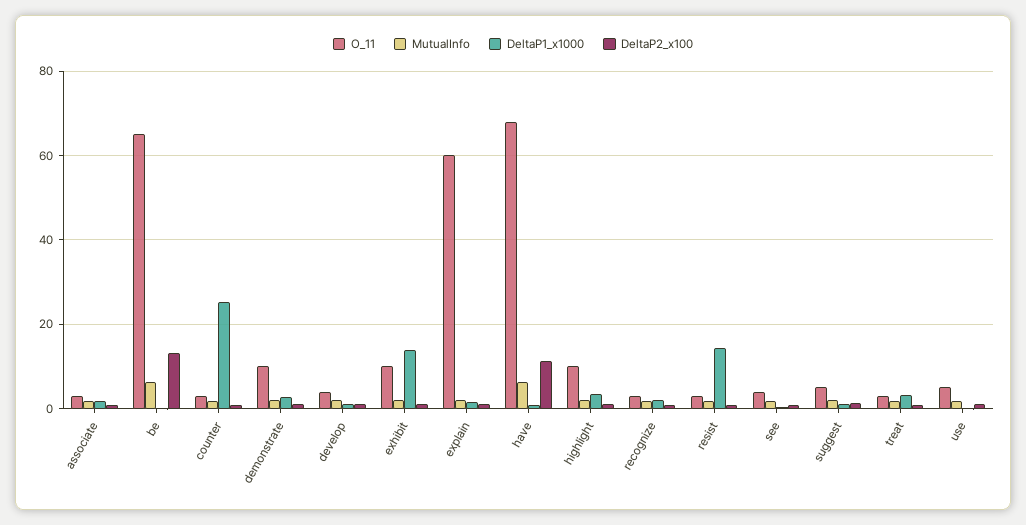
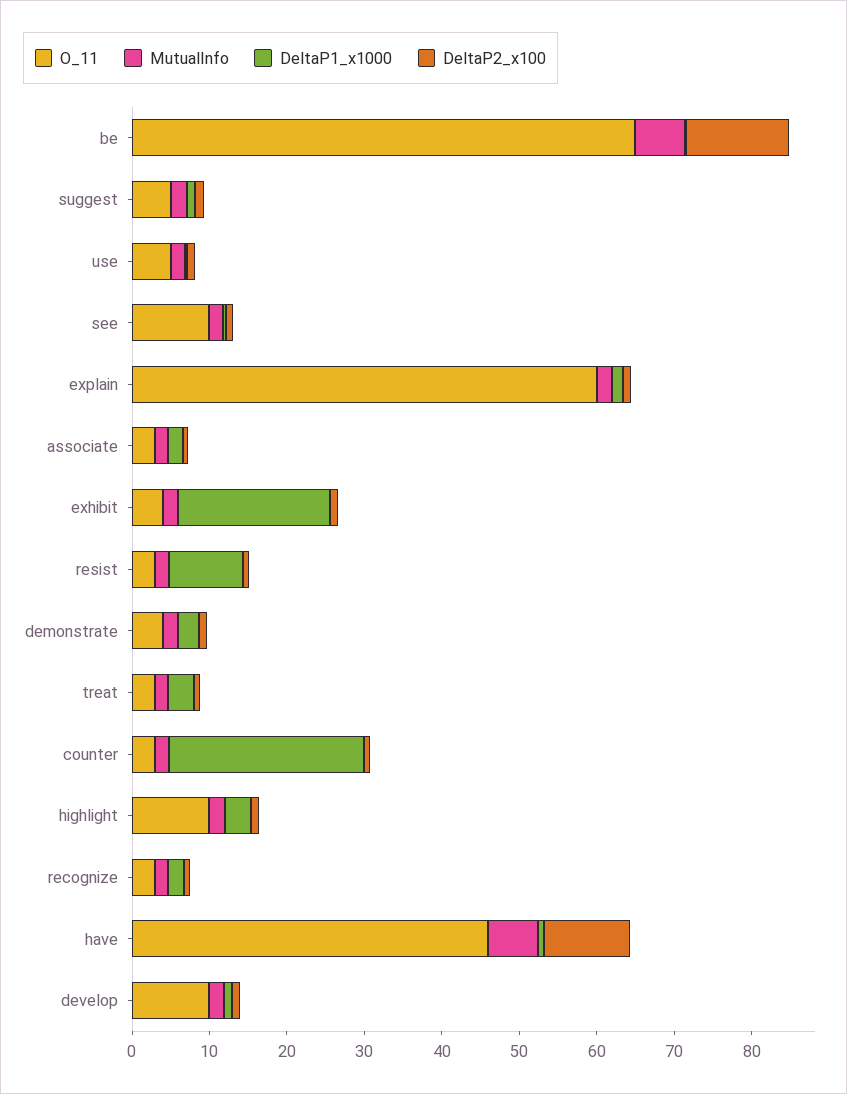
O_11, demonstrate: 10 -> 4
O_11, develop: 4 -> 10
O_11, exhibit: 10 -> 4
DeltaP1_x1000, exhibit: 14 -> 20
O_11, have: 68 -> 46
DeltaP1_x1000, resist: 14 -> 10
O_11, see: 4 -> 10

